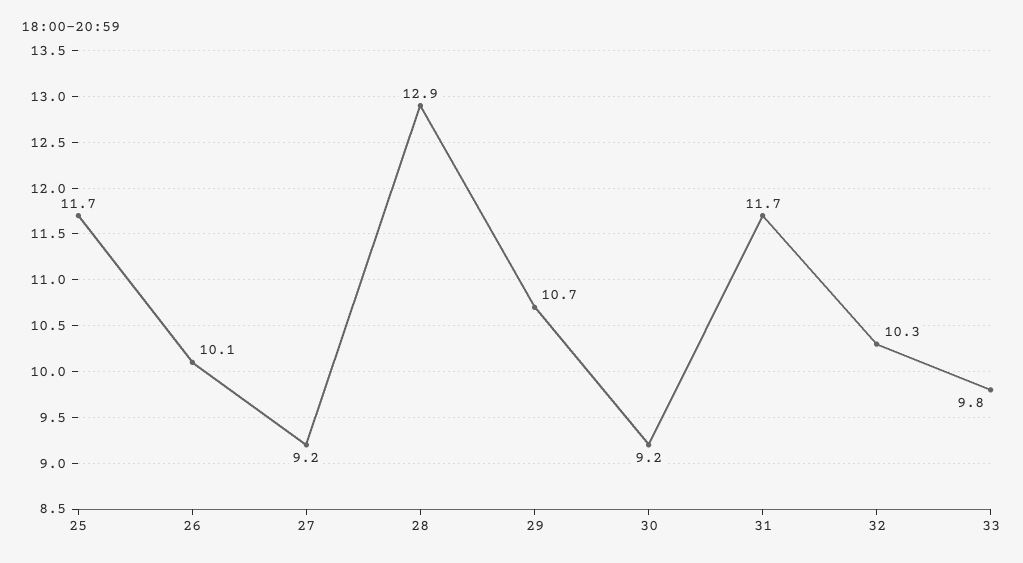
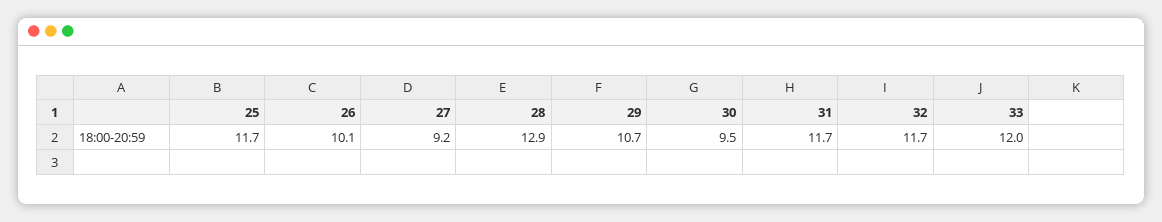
30: 9.2 -> 9.5
32: 10.3 -> 11.7
33: 9.8 -> 12

